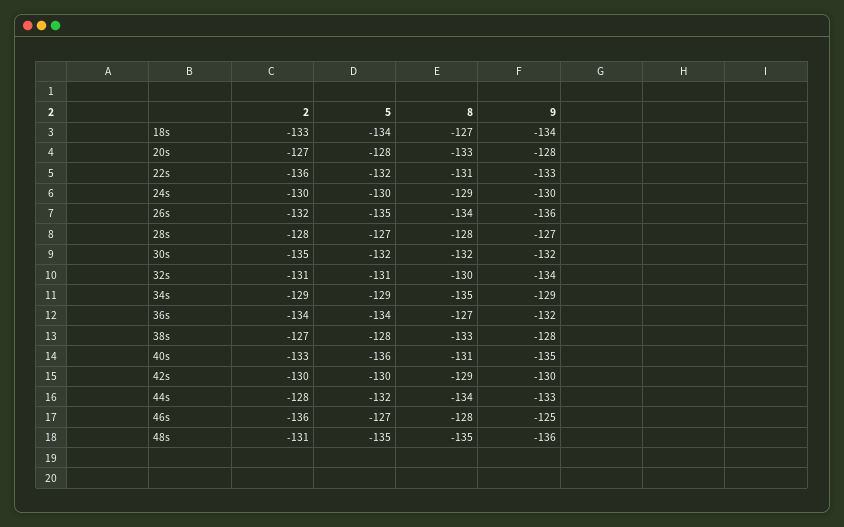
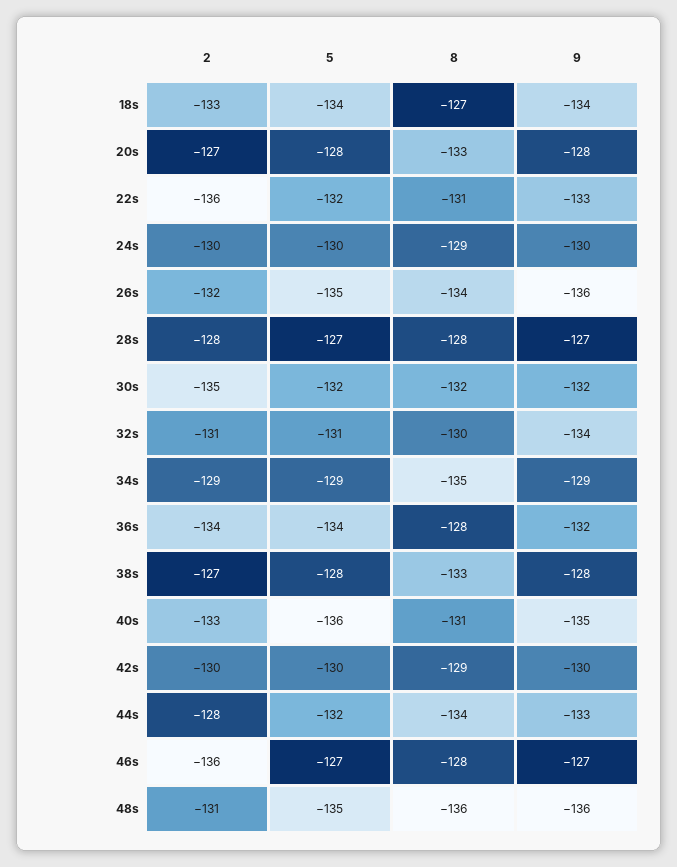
8, 36s: -127 -> -128
9, 46s: -125 -> -127
8, 48s: -135 -> -136

